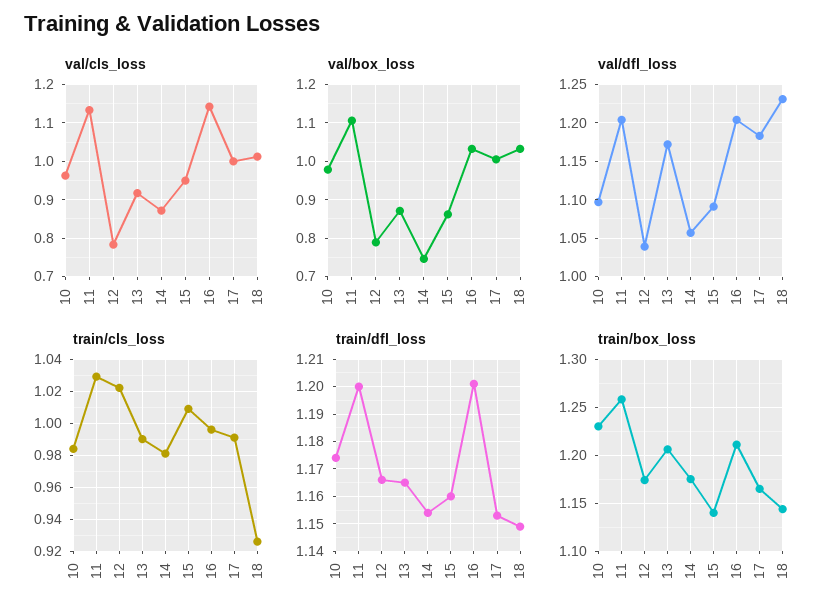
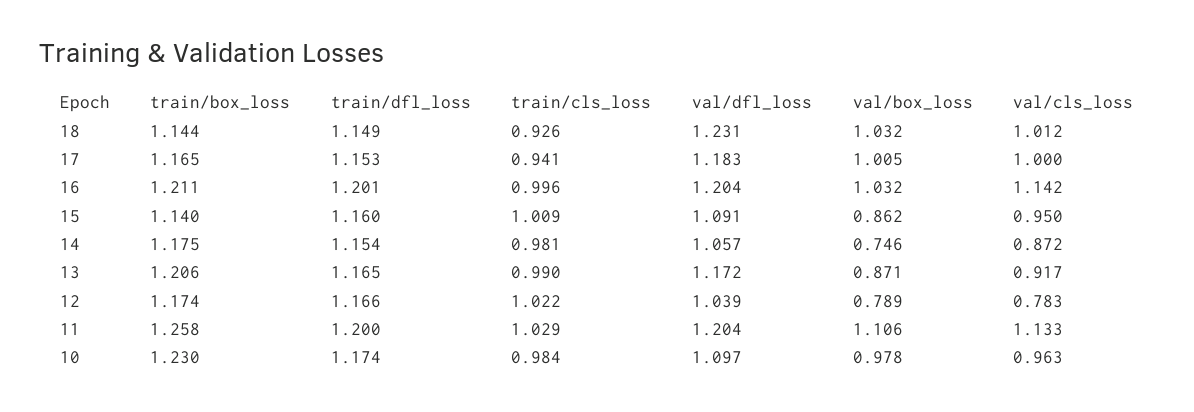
train/cls_loss, 17: 0.99 -> 0.941

